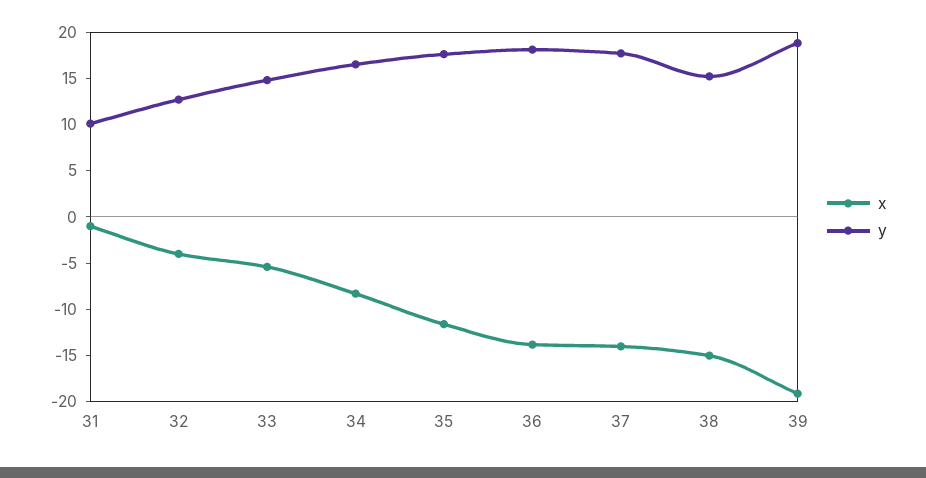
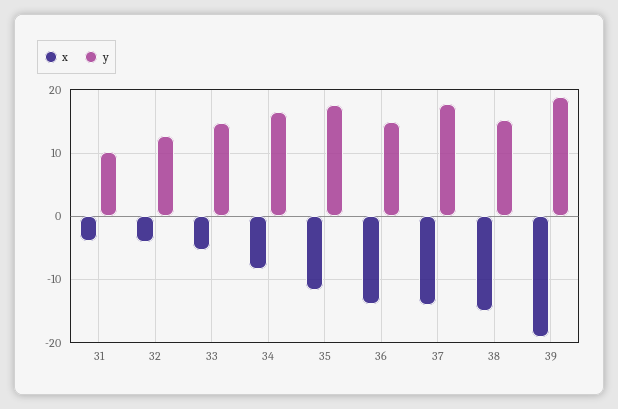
x, 31: -1 -> -4
y, 36: 18 -> 15

